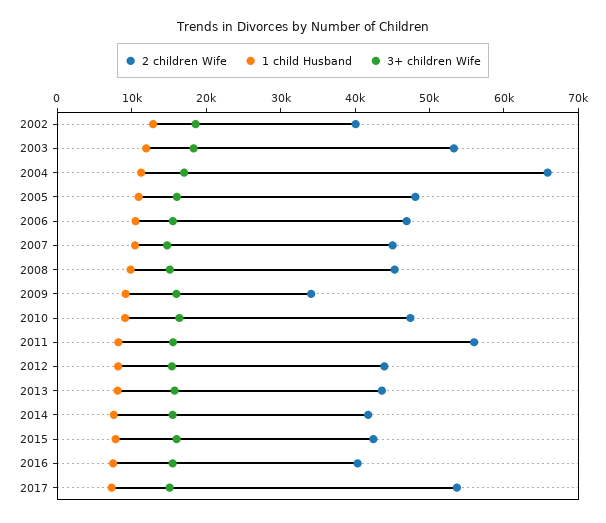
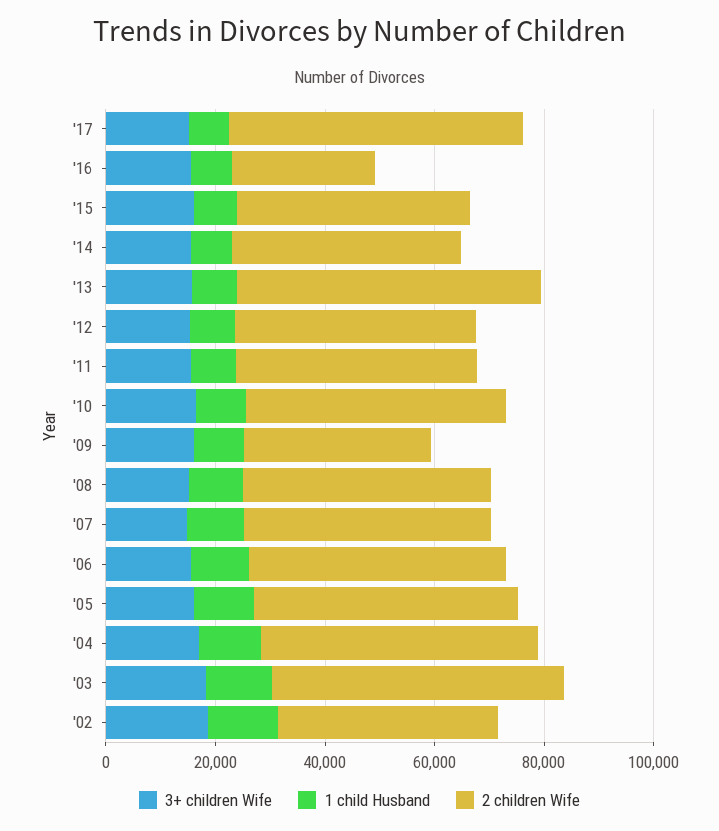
2 children Wife, 2004: 66000 -> 50000
2 children Wife, 2011: 56000 -> 45000
2 children Wife, 2013: 44000 -> 55000
2 children Wife, 2016: 40000 -> 25000

